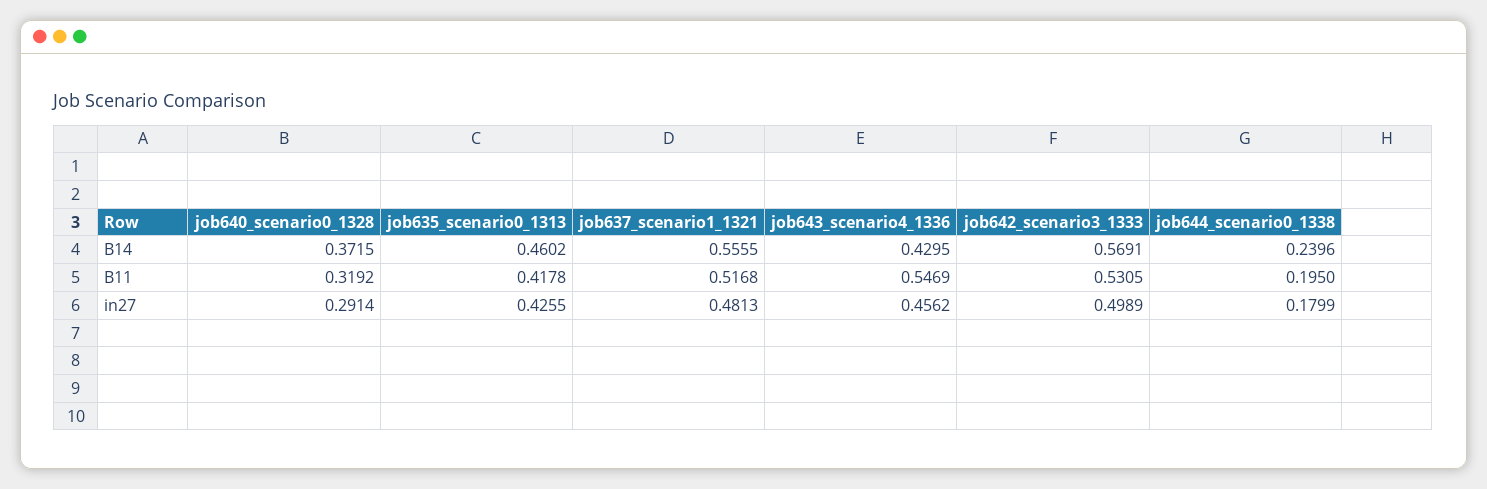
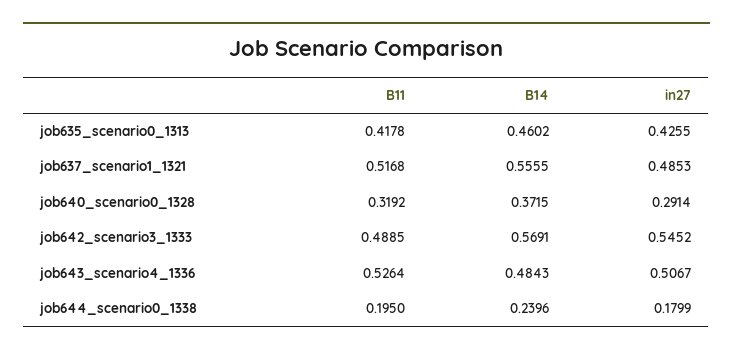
job643_scenario4_1336, B14: 0.4295 -> 0.4843
job643_scenario4_1336, B11: 0.5469 -> 0.5264
job642_scenario3_1333, B11: 0.5305 -> 0.4885
job637_scenario1_1321, in27: 0.4813 -> 0.4853
job643_scenario4_1336, in27: 0.4562 -> 0.5067
job642_scenario3_1333, in27: 0.4989 -> 0.5452

